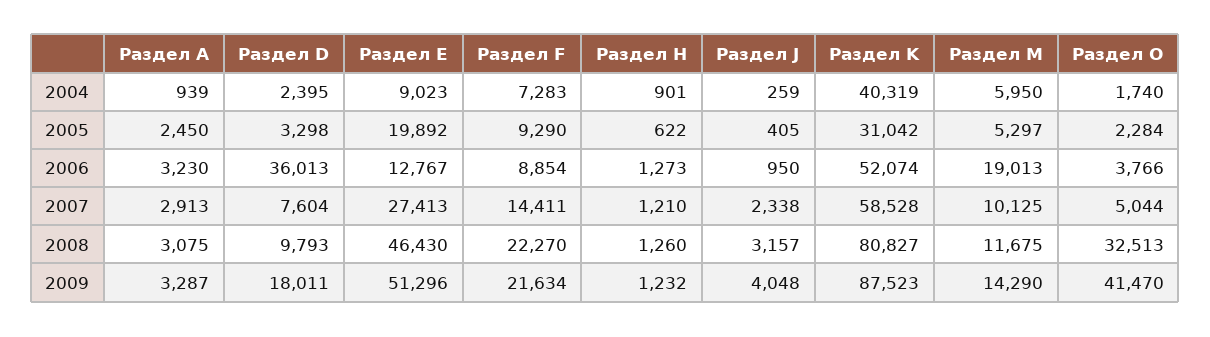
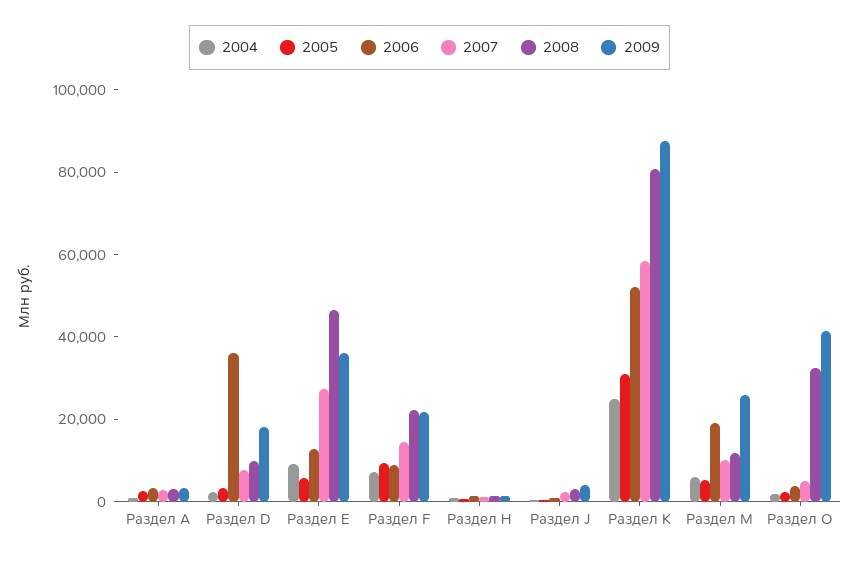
2004, Раздел K: 40319 -> 25000
2005, Раздел Е: 19892 -> 5000
2009, Раздел Е: 51296 -> 35000
2009, Раздел M: 14290 -> 25000

